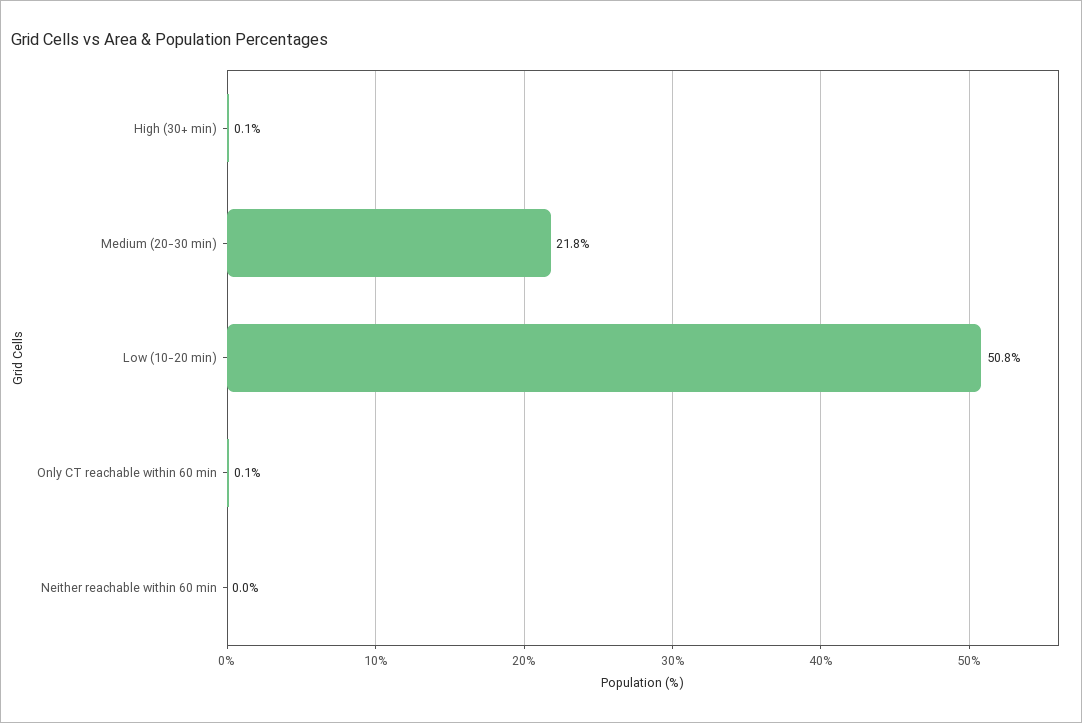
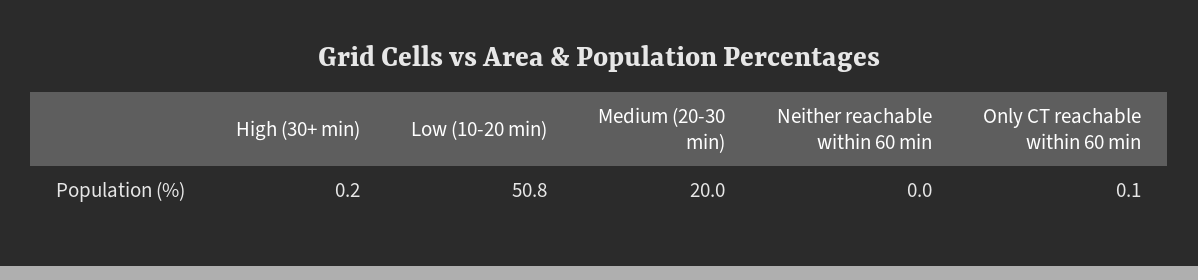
High (30+ min): 0.1 -> 0.2
Medium (20-30 min): 21.8 -> 20

